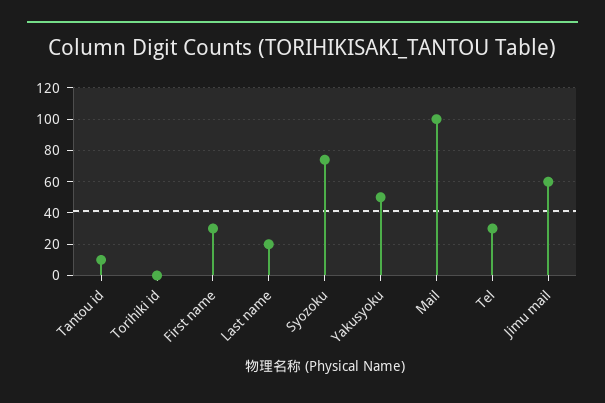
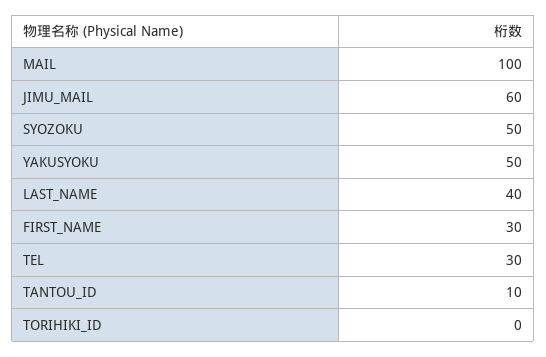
Last name: 20 -> 40
Syozoku: 75 -> 50

